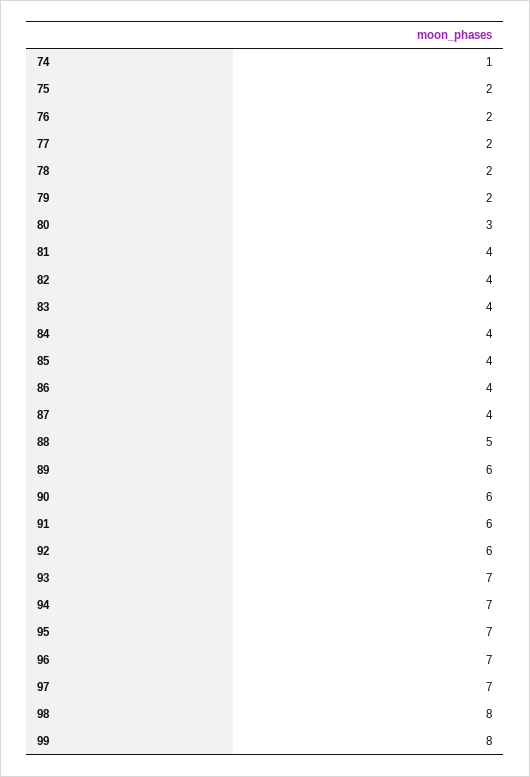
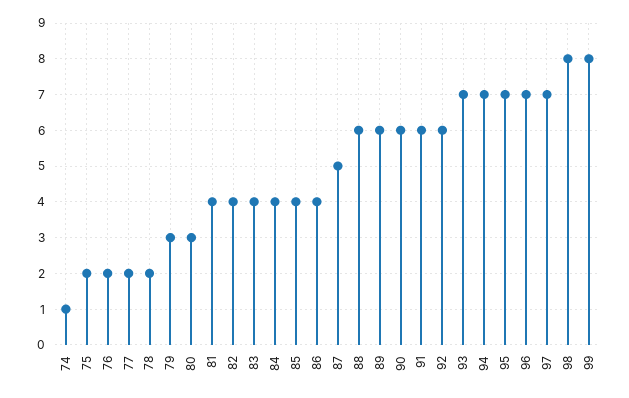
79: 2 -> 3
87: 4 -> 5
88: 5 -> 6

